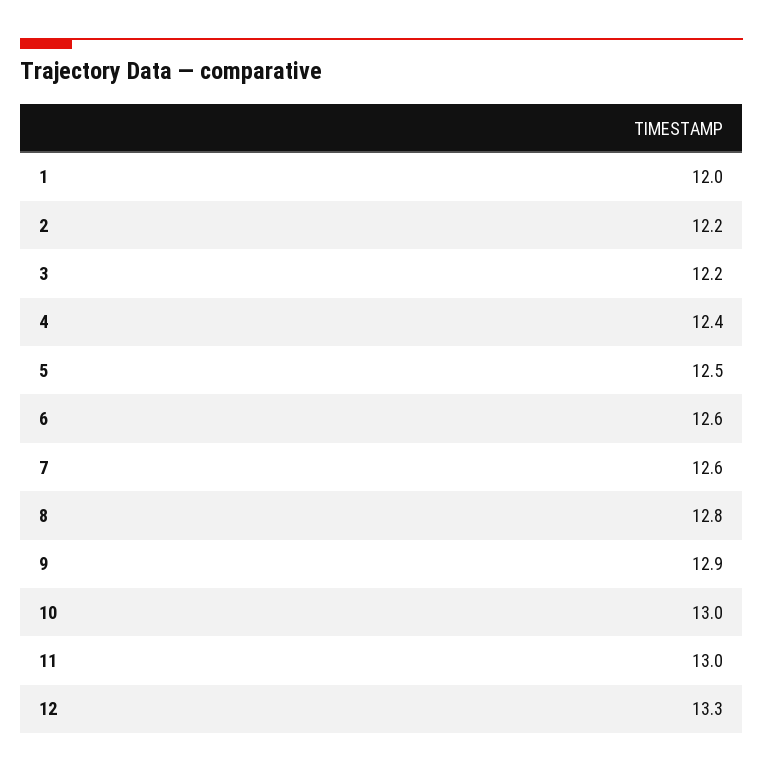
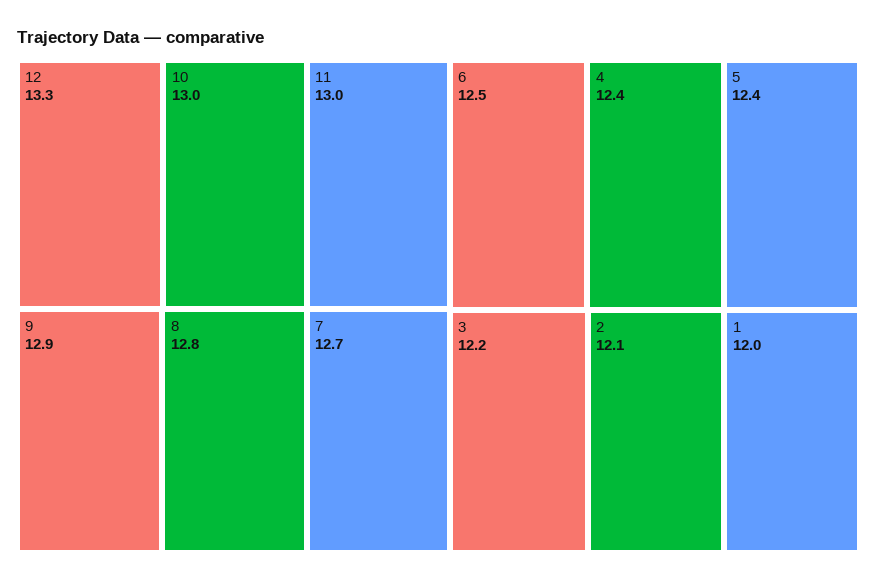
2: 12.2 -> 12.1
5: 12.5 -> 12.4
6: 12.6 -> 12.5
7: 12.6 -> 12.7

